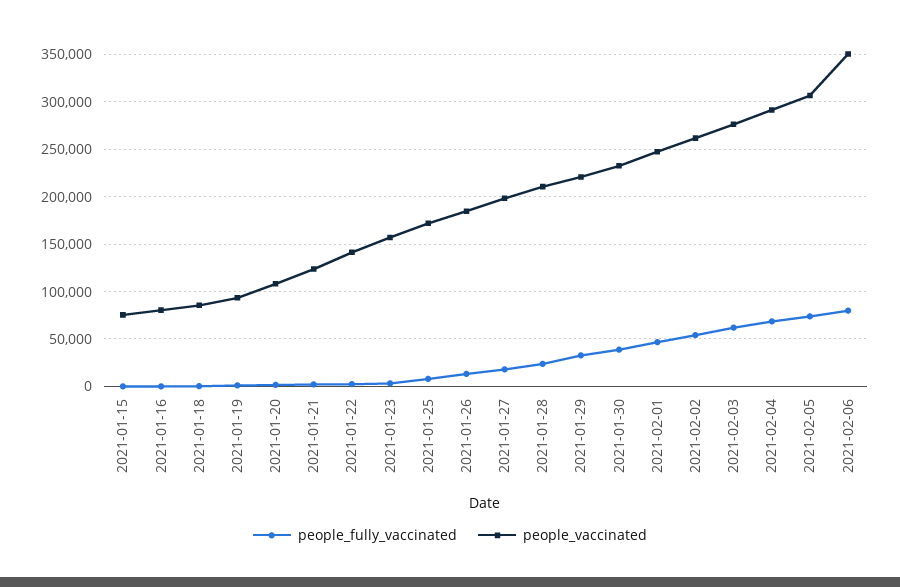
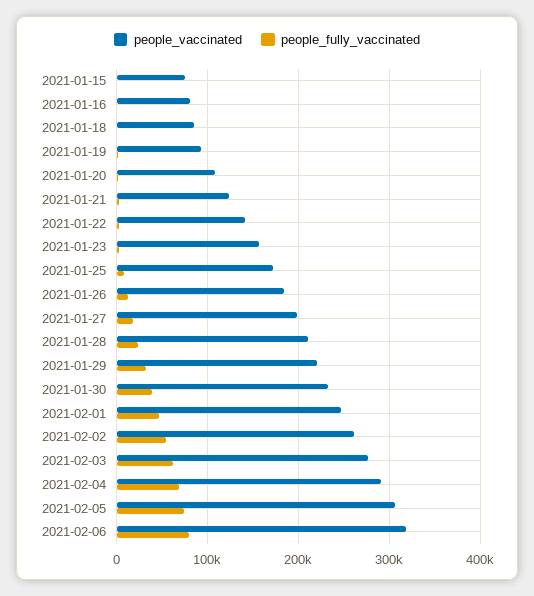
people_vaccinated, 2021-02-06: 350000 -> 320000

